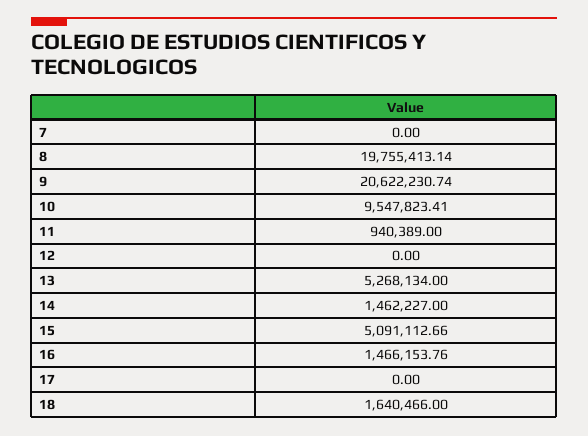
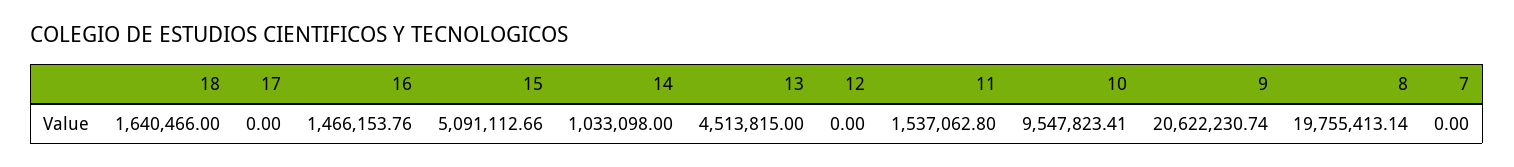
11: 940389 -> 1537062.8
13: 5268134 -> 4513815
14: 1462227 -> 1033098

